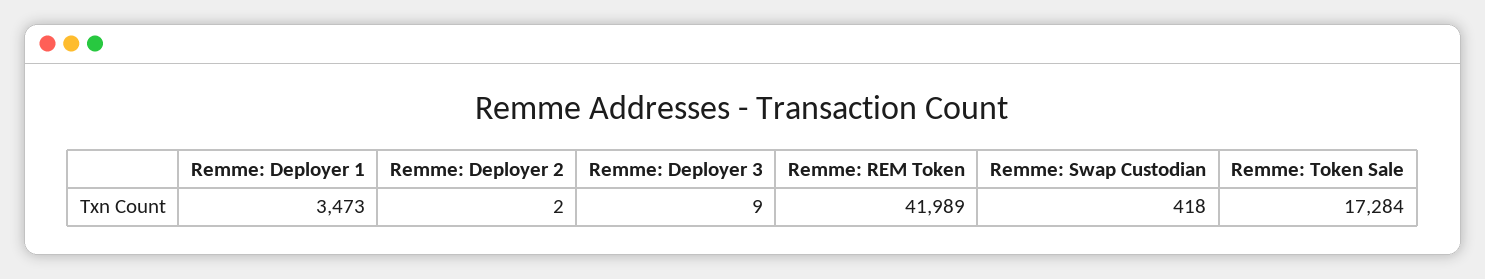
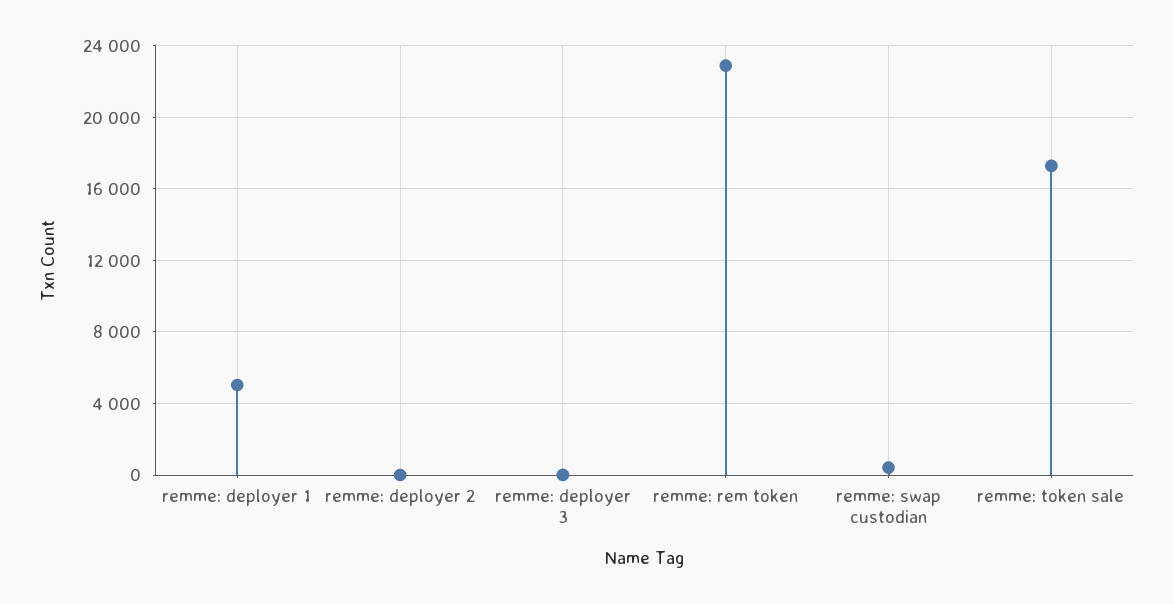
Remme: Deployer 1: 3473 -> 5000
Remme: REM Token: 41989 -> 23000

